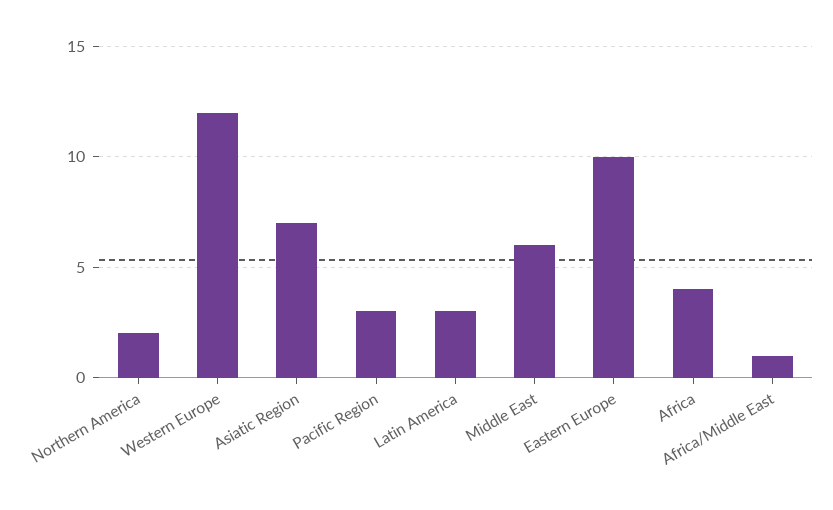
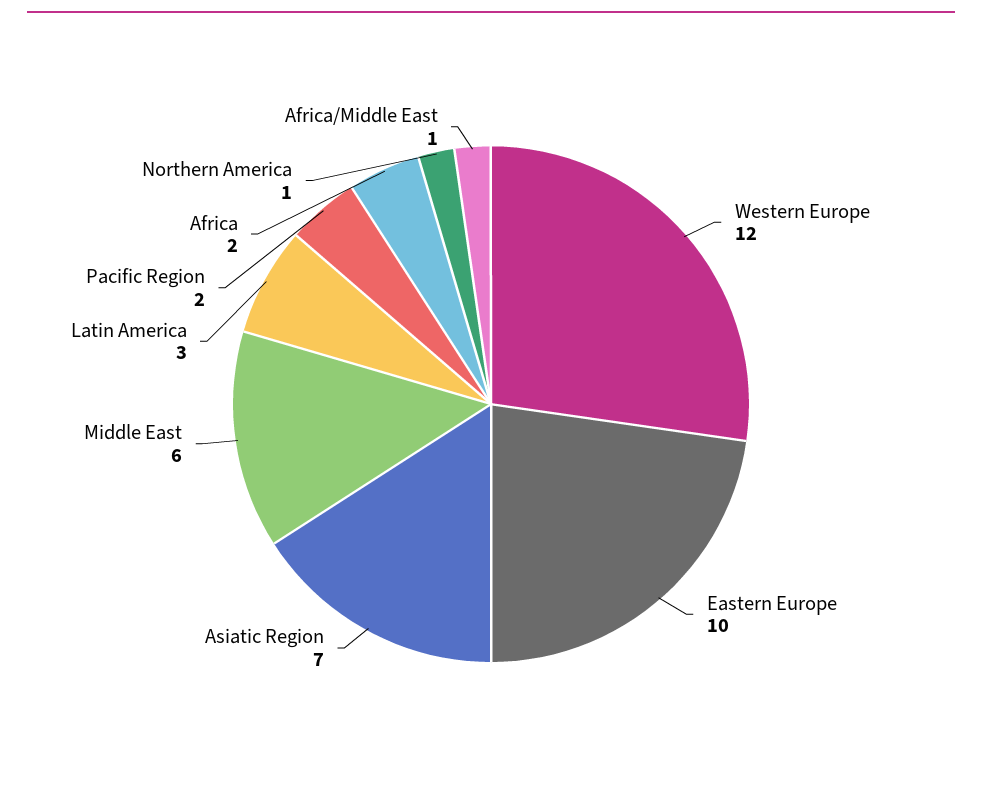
Northern America: 2 -> 1
Pacific Region: 3 -> 2
Africa: 4 -> 2

